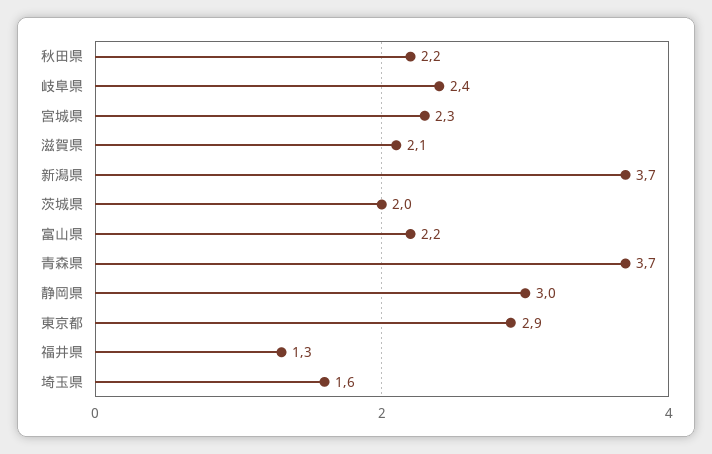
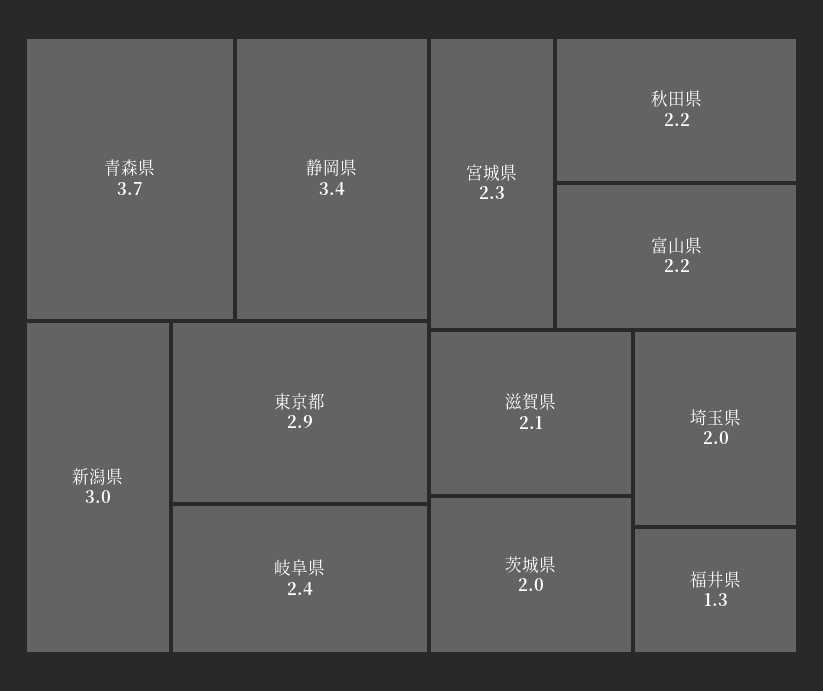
新潟県: 3.7 -> 3
静岡県: 3 -> 3.4
埼玉県: 1.6 -> 2

